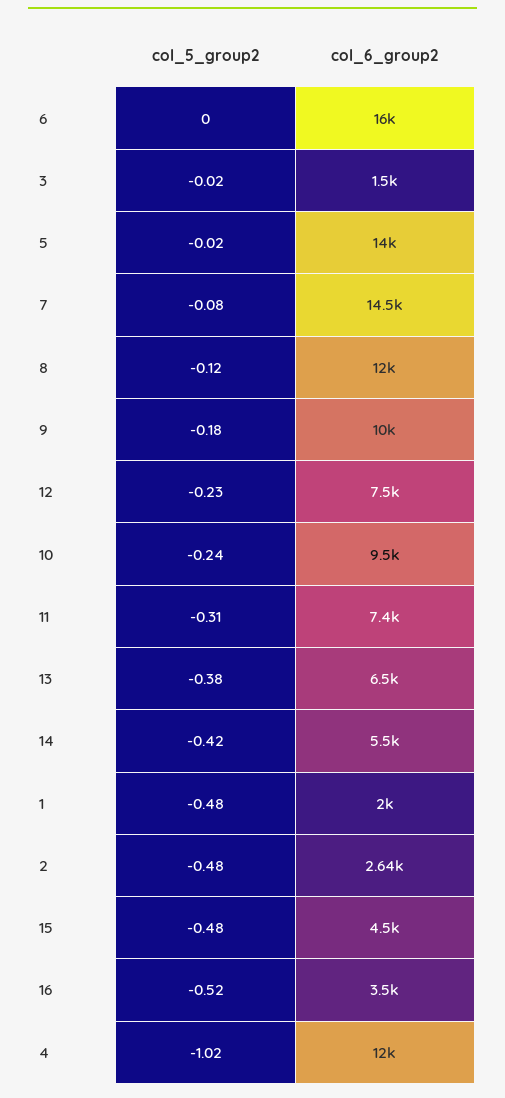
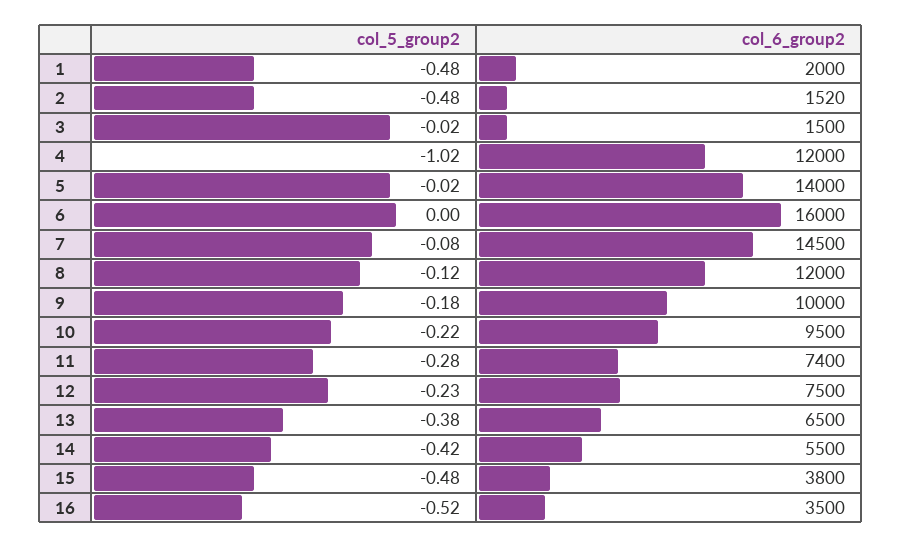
col_5_group2, 10: -0.24 -> -0.22
col_5_group2, 11: -0.31 -> -0.28
col_6_group2, 2: 2640 -> 1520
col_6_group2, 15: 4500 -> 3800

